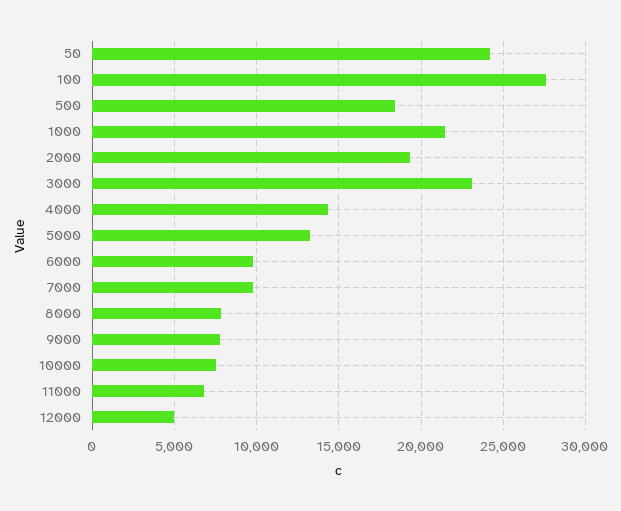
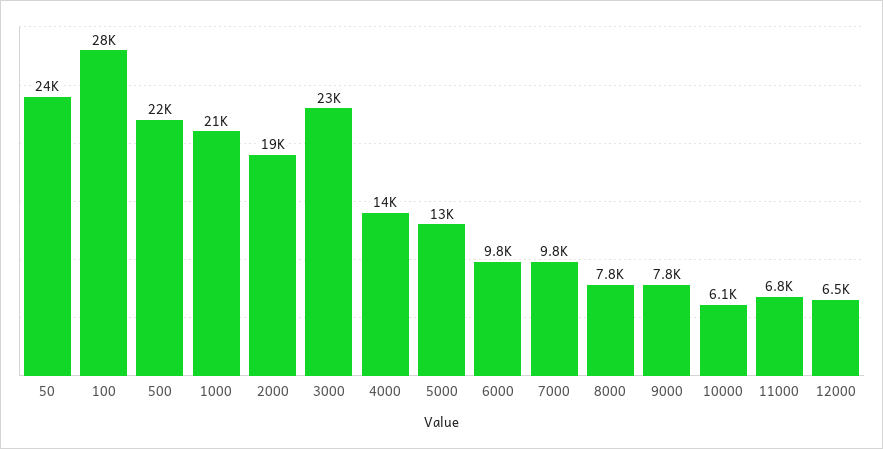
500: 18500 -> 22000
10000: 7500 -> 6100
12000: 5000 -> 6500

